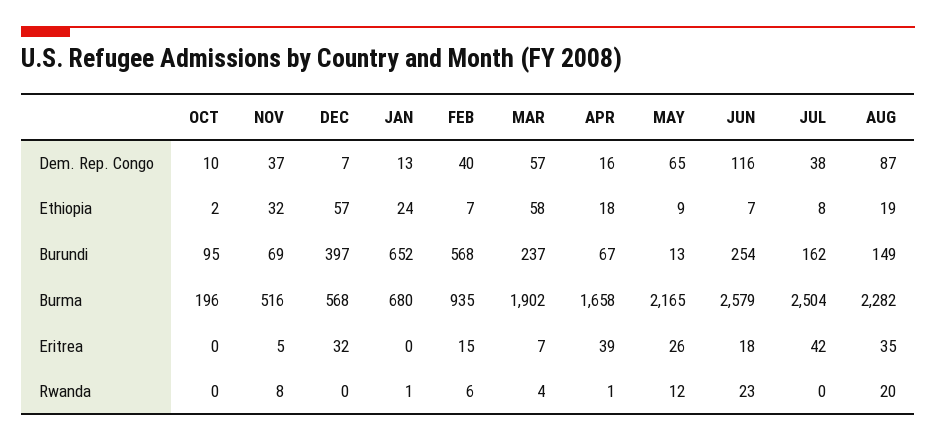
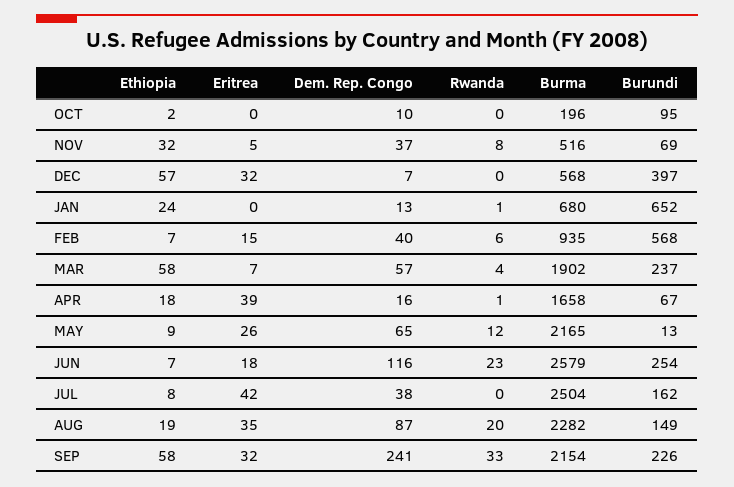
SEP, Ethiopia: none -> 58
SEP, Eritrea: none -> 32
SEP, Dem. Rep. Congo: none -> 241
SEP, Rwanda: none -> 33
SEP, Burma: none -> 2154
SEP, Burundi: none -> 226

